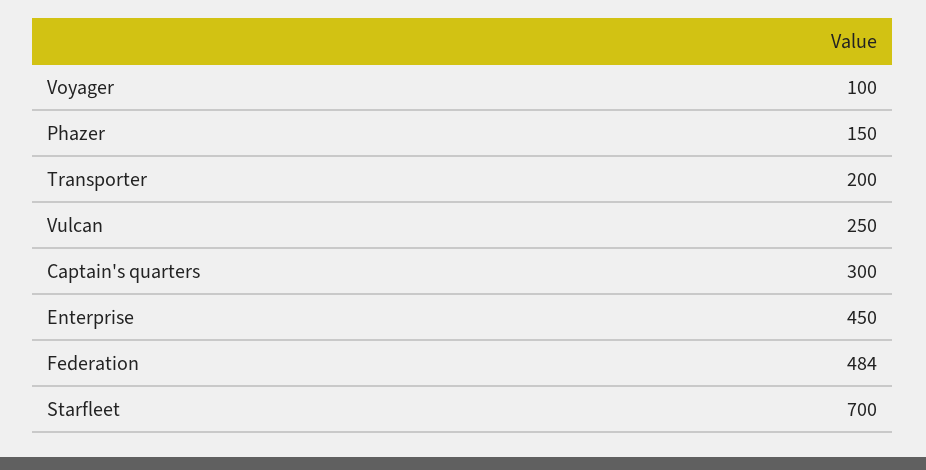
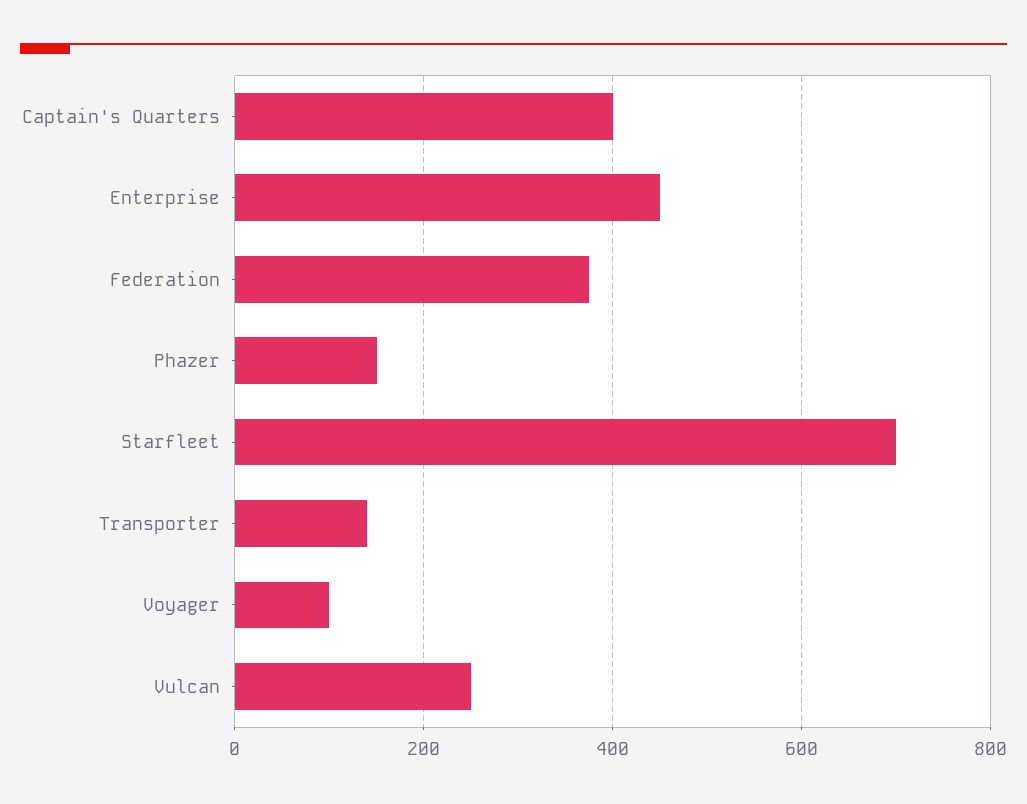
Transporter: 200 -> 140
Captain's quarters: 300 -> 400
Federation: 484 -> 380

